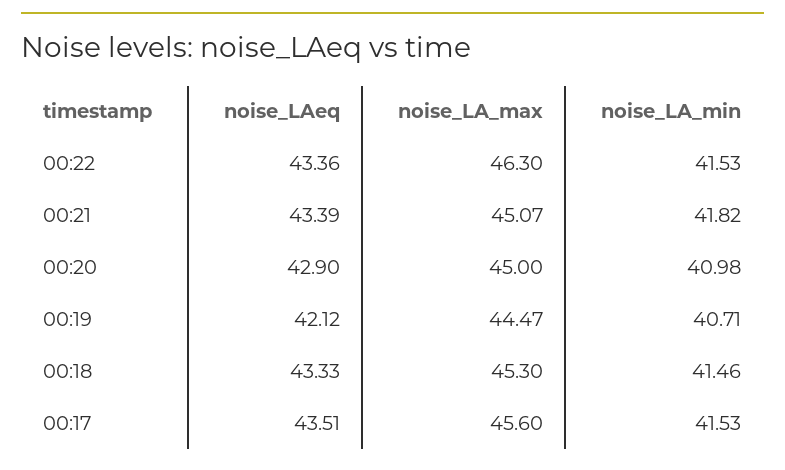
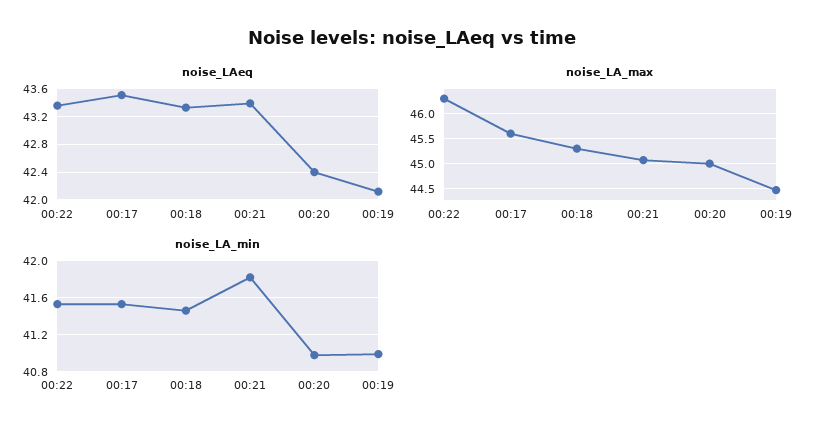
noise_LAeq, 00:20: 42.9 -> 42.4
noise_LA_min, 00:19: 40.71 -> 41

